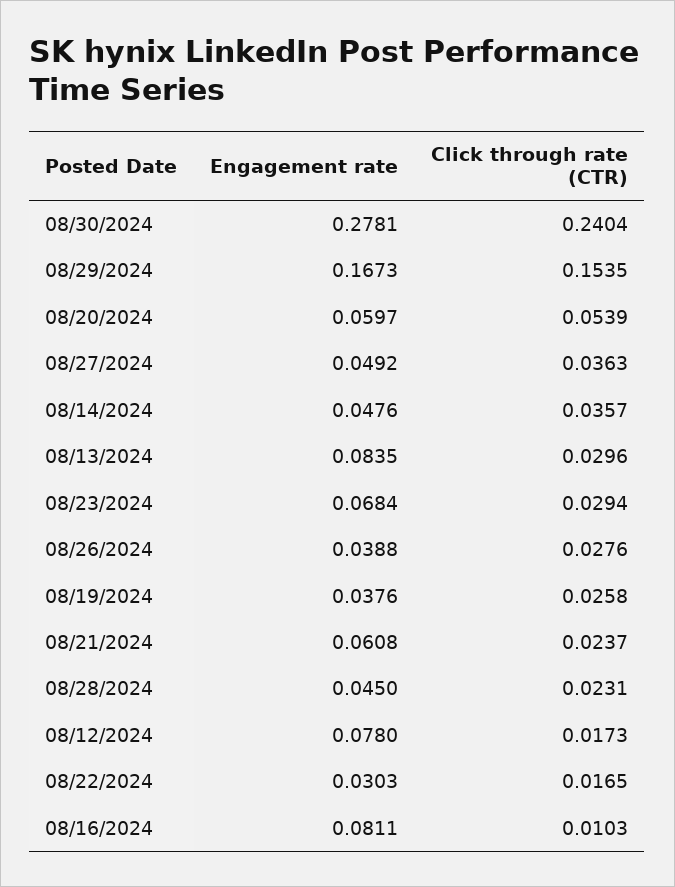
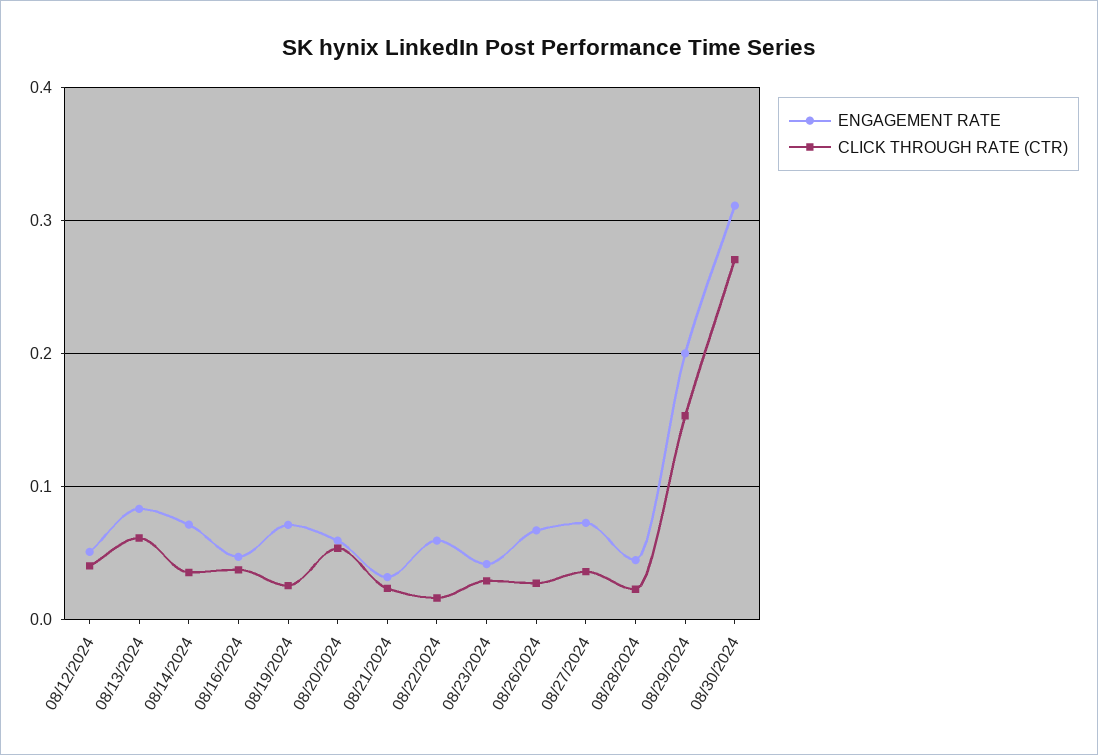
Engagement rate, 08/30/2024: 0.2781 -> 0.31
Click through rate (CTR), 08/30/2024: 0.2404 -> 0.27
Engagement rate, 08/29/2024: 0.1673 -> 0.2
Engagement rate, 08/27/2024: 0.0492 -> 0.07
Engagement rate, 08/14/2024: 0.0476 -> 0.07
Click through rate (CTR), 08/13/2024: 0.0296 -> 0.06
Engagement rate, 08/23/2024: 0.0684 -> 0.04
Engagement rate, 08/26/2024: 0.0388 -> 0.07
Engagement rate, 08/19/2024: 0.0376 -> 0.07
Engagement rate, 08/21/2024: 0.0608 -> 0.03
Engagement rate, 08/12/2024: 0.078 -> 0.05
Click through rate (CTR), 08/12/2024: 0.0173 -> 0.04
Engagement rate, 08/22/2024: 0.0303 -> 0.06
Engagement rate, 08/16/2024: 0.0811 -> 0.05
Click through rate (CTR), 08/16/2024: 0.0103 -> 0.04

